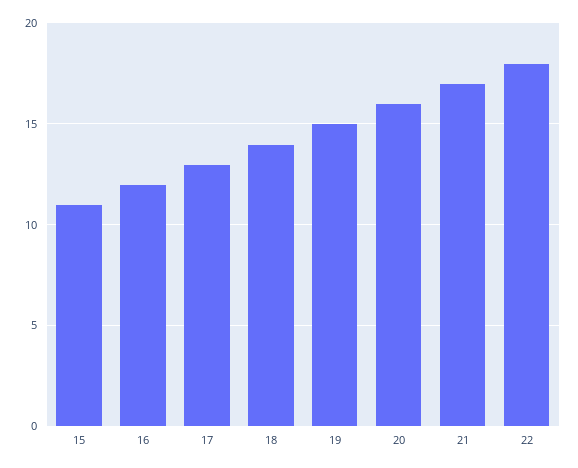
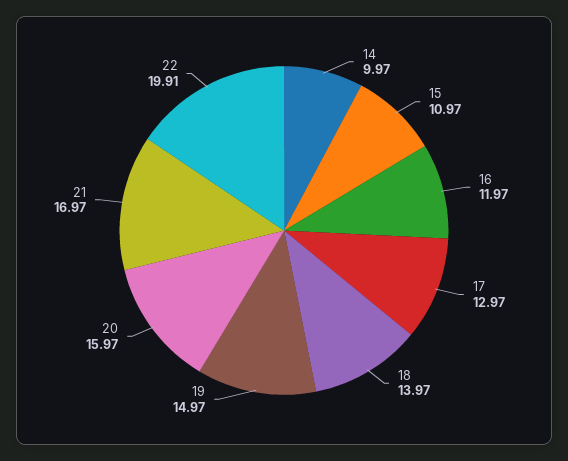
22: 18 -> 19.91
14: none -> 9.97

